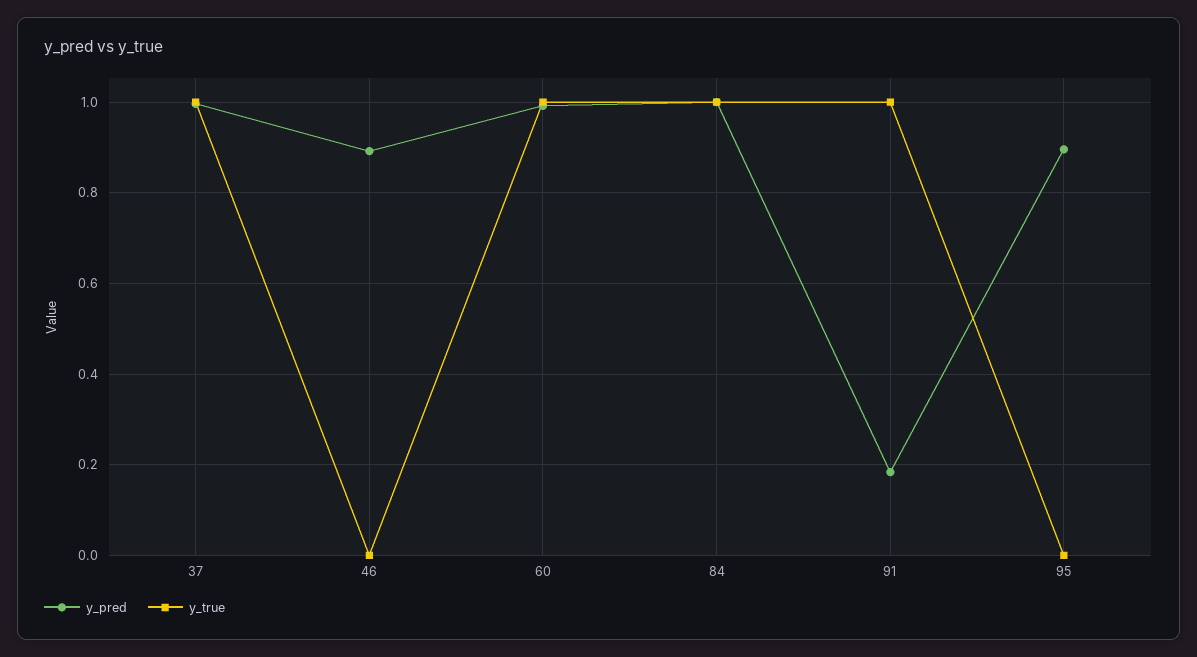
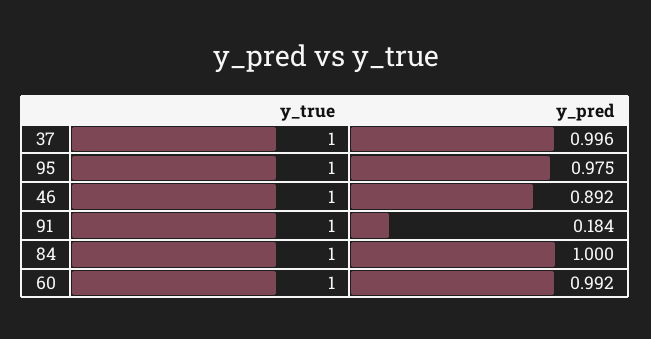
y_true, 46: 0 -> 1
y_pred, 95: 0.9 -> 0.975
y_true, 95: 0 -> 1

